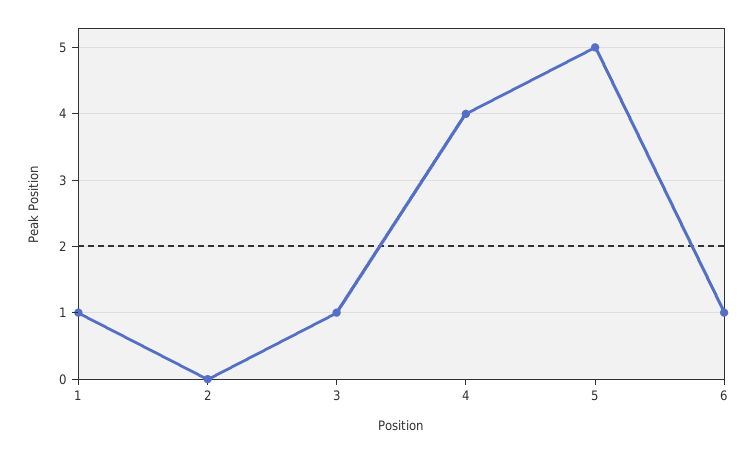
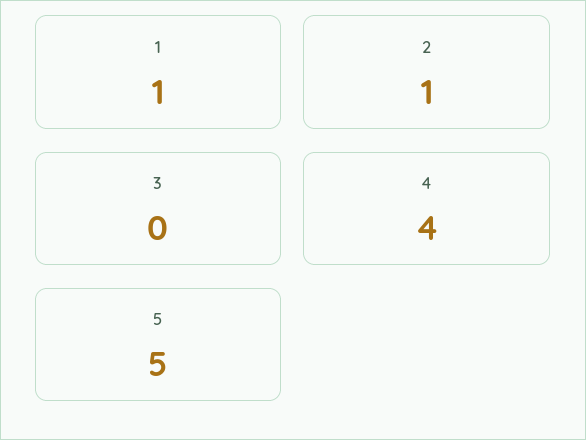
2: 0 -> 1
3: 1 -> 0
6: 1 -> none

